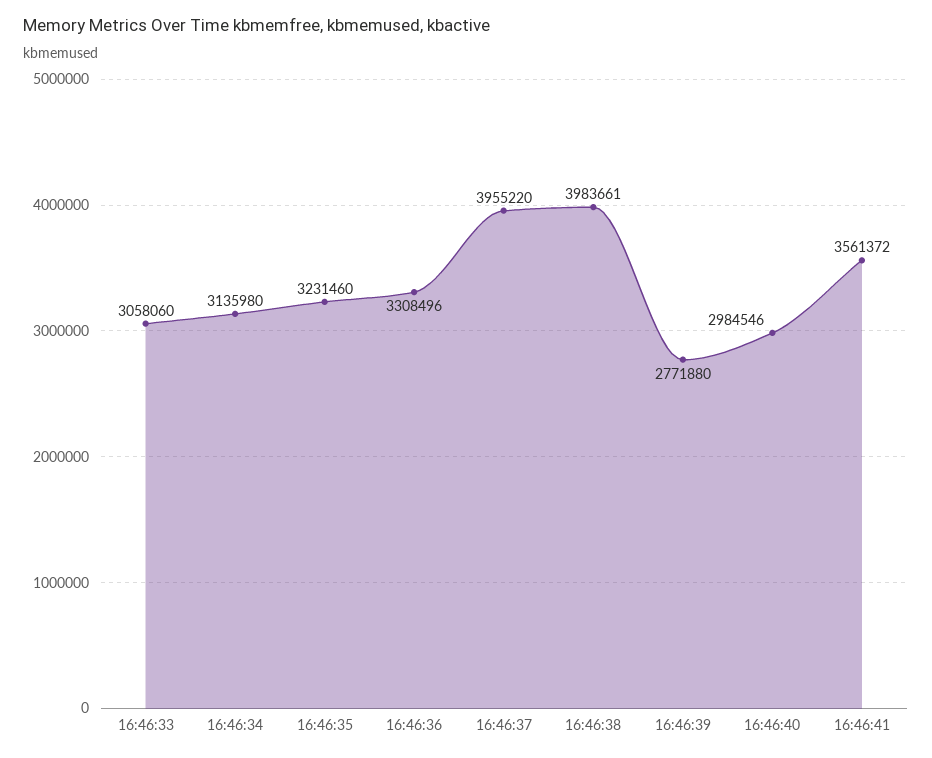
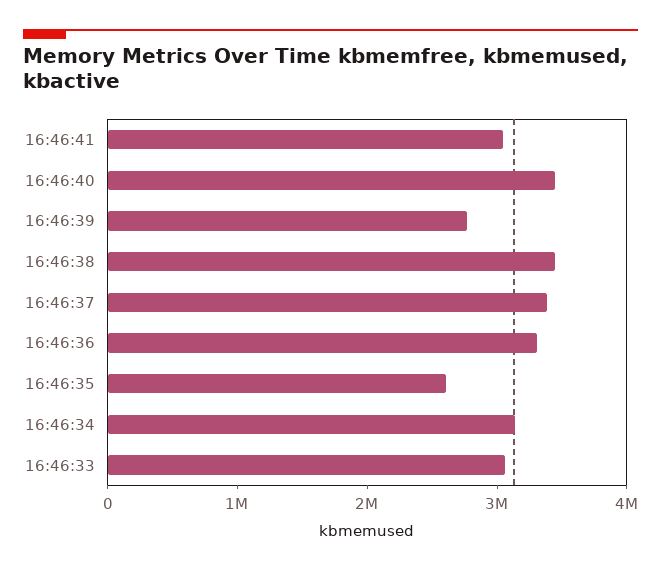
16:46:35: 3231460 -> 2600000
16:46:37: 3955220 -> 3400000
16:46:38: 3983661 -> 3400000
16:46:40: 2984546 -> 3400000
16:46:41: 3561372 -> 3000000

